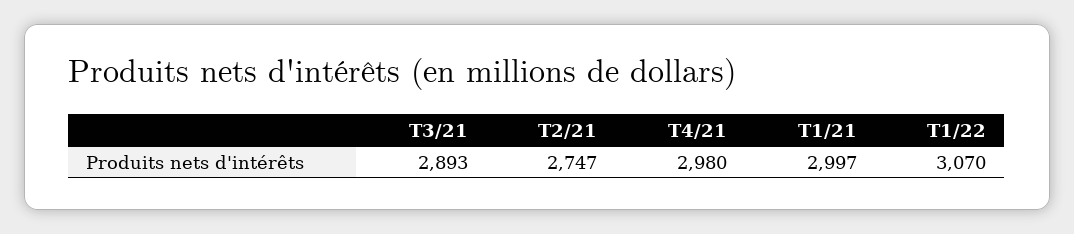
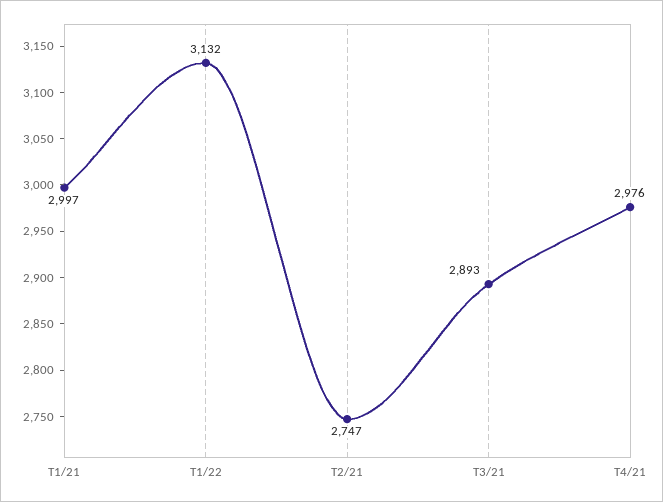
T4/21: 2980 -> 2976
T1/22: 3070 -> 3132

